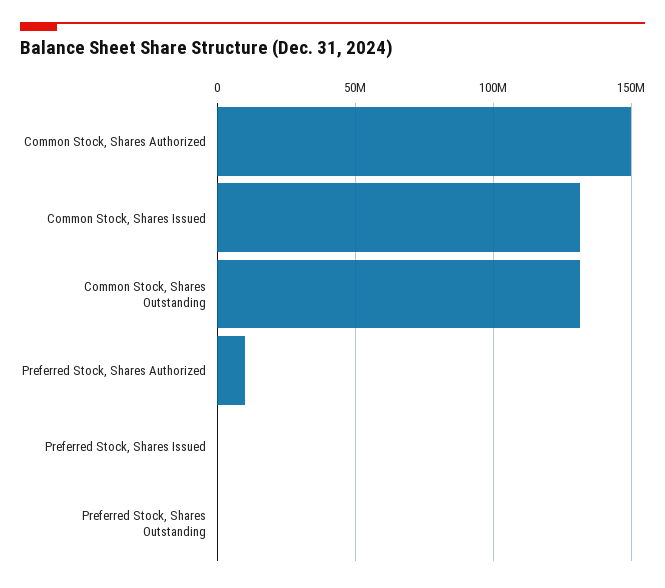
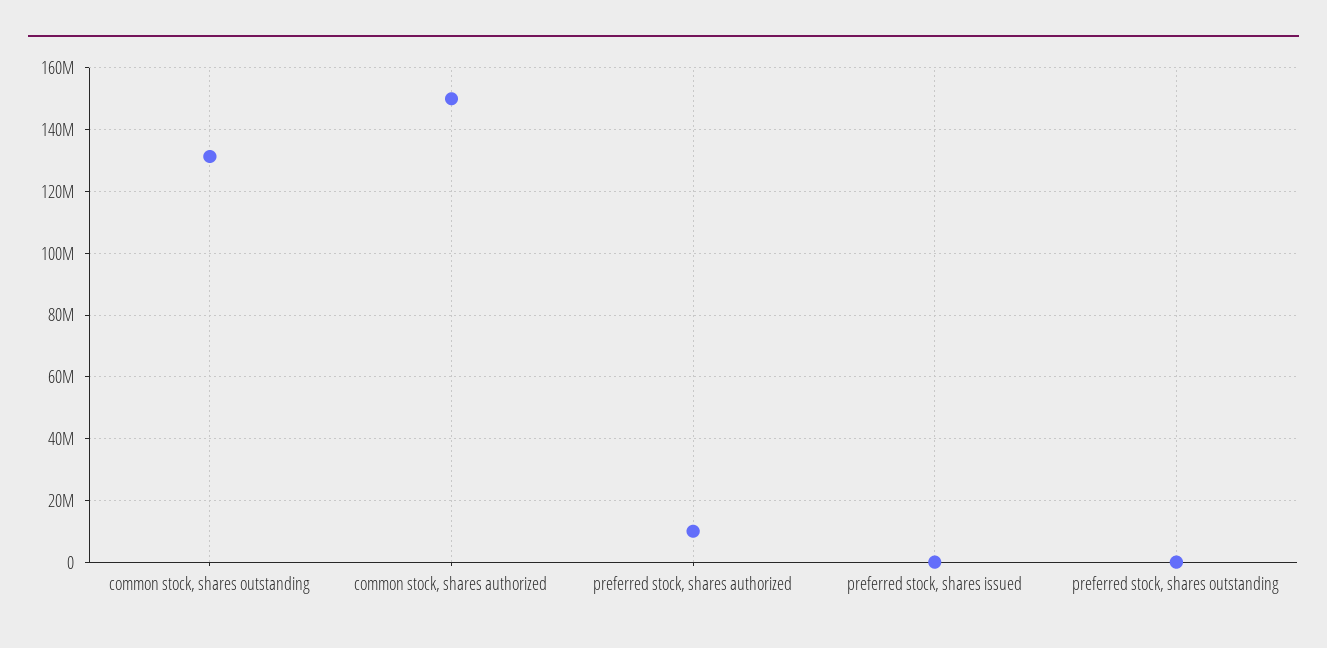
Common Stock, Shares Issued: 130000000 -> none

